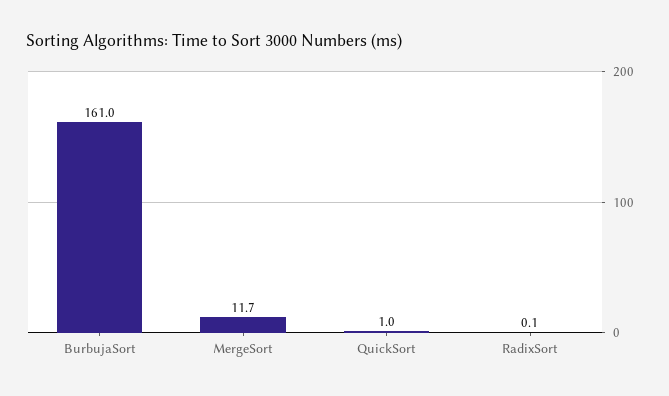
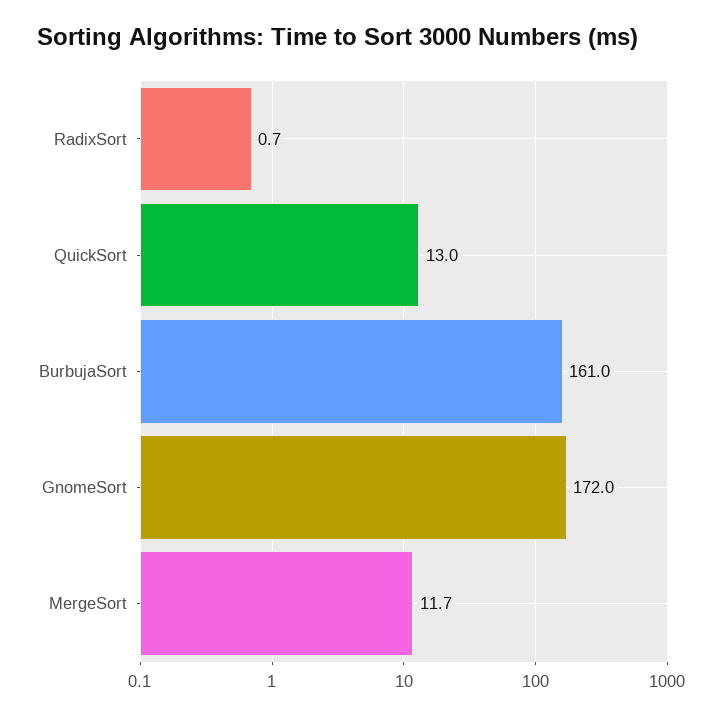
QuickSort: 1 -> 13
RadixSort: 0.1 -> 0.7
GnomeSort: none -> 172

